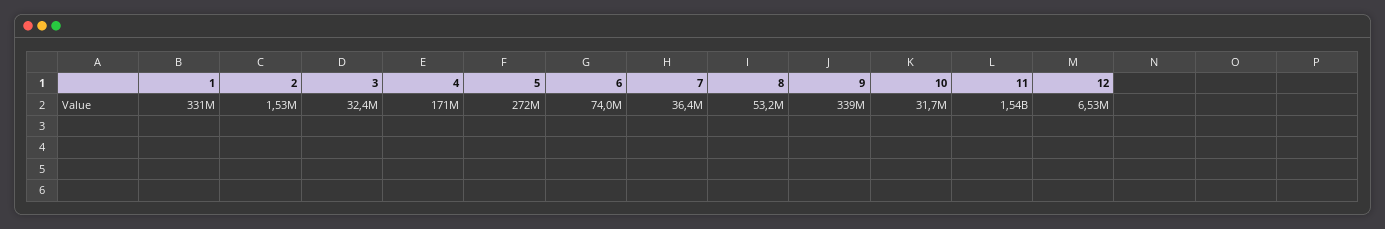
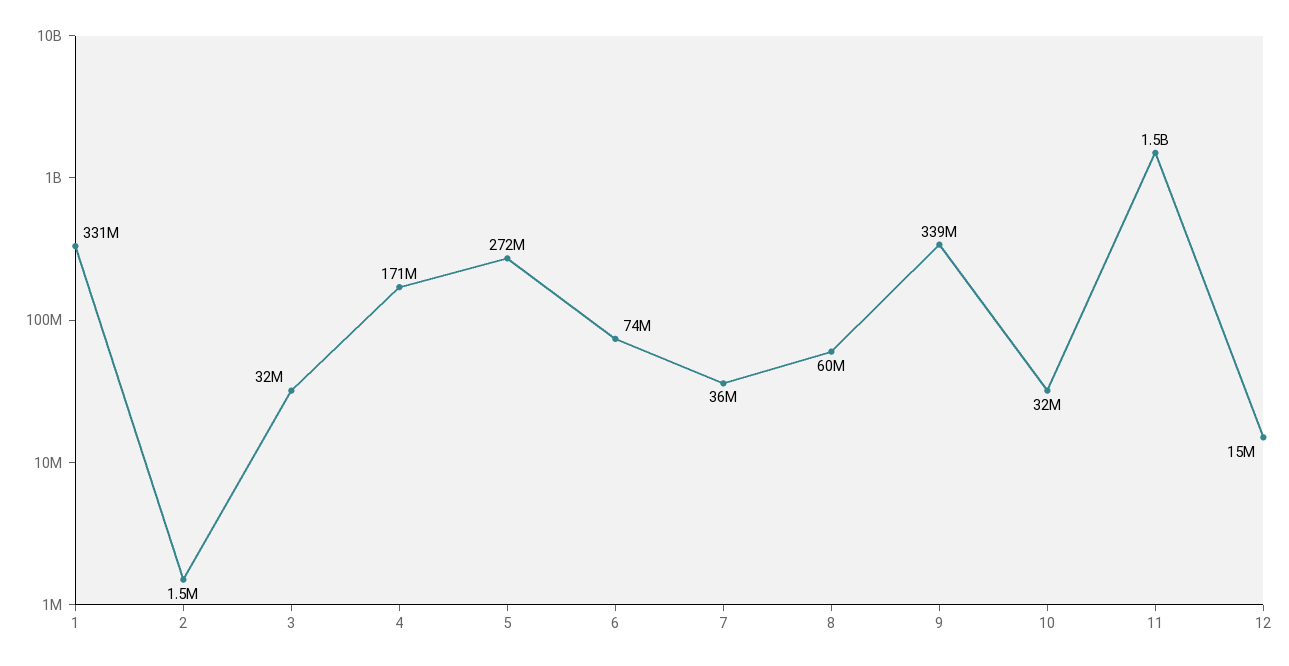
8: 53200000 -> 60000000
12: 6530000 -> 15000000

